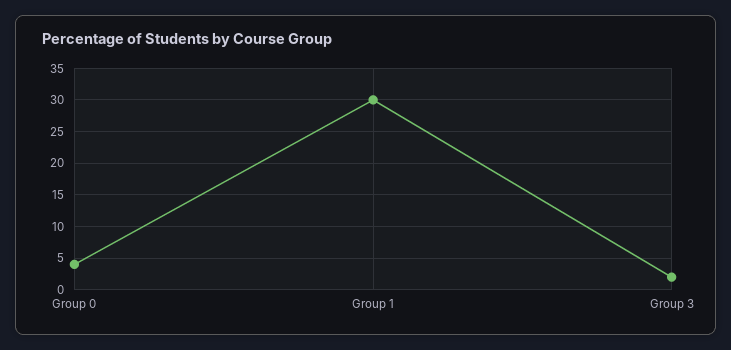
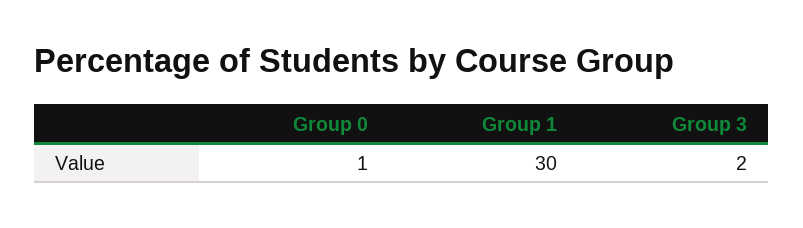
Group 0: 4 -> 1

